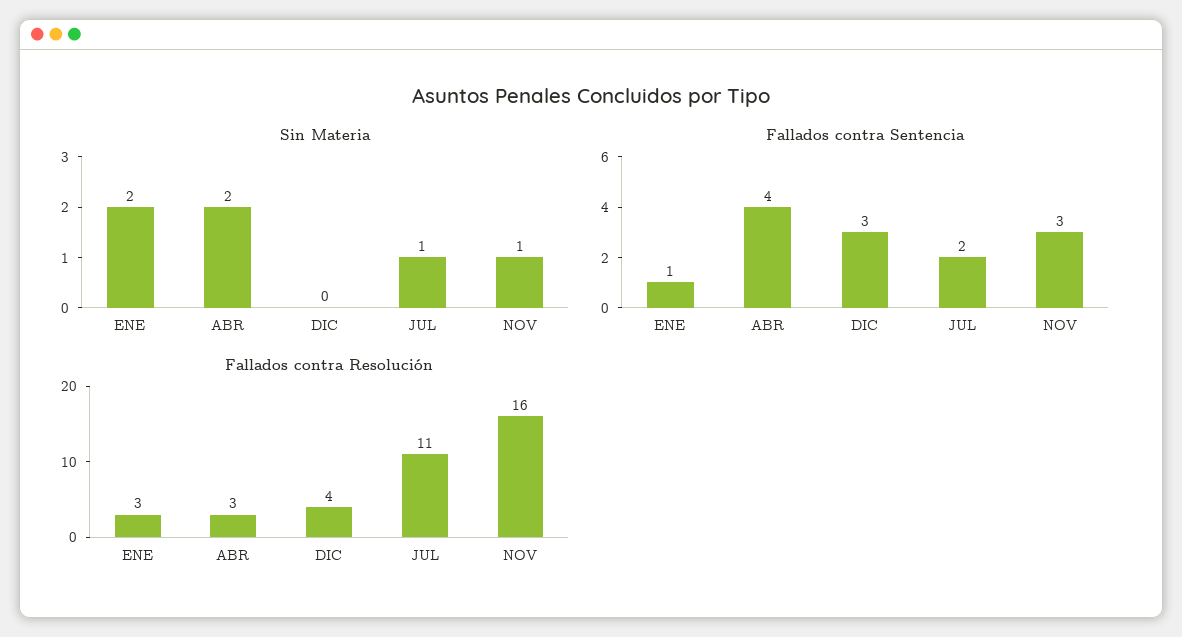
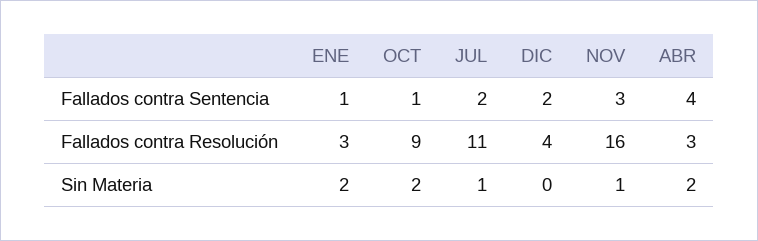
Fallados contra Sentencia, DIC: 3 -> 2
Fallados contra Sentencia, OCT: none -> 1
Fallados contra Resolución, OCT: none -> 9
Sin Materia, OCT: none -> 2

